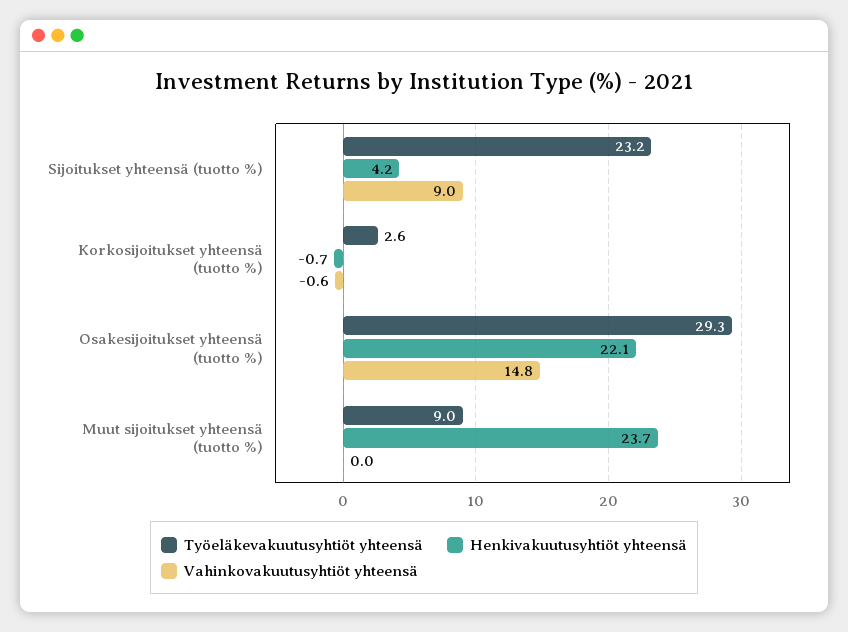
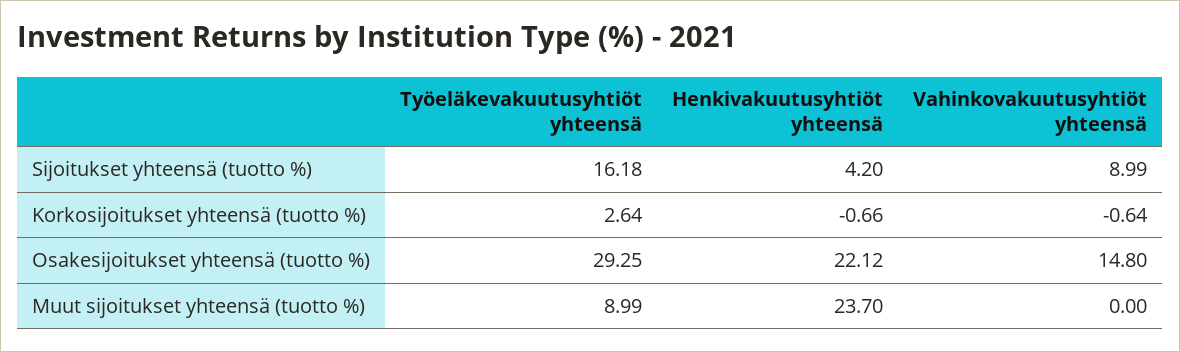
Työeläkevakuutusyhtiöt yhteensä, Sijoitukset yhteensä (tuotto %): 23.2 -> 16.18

